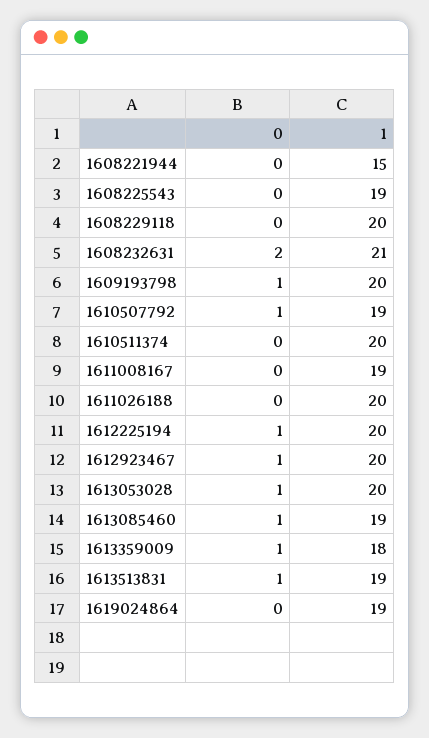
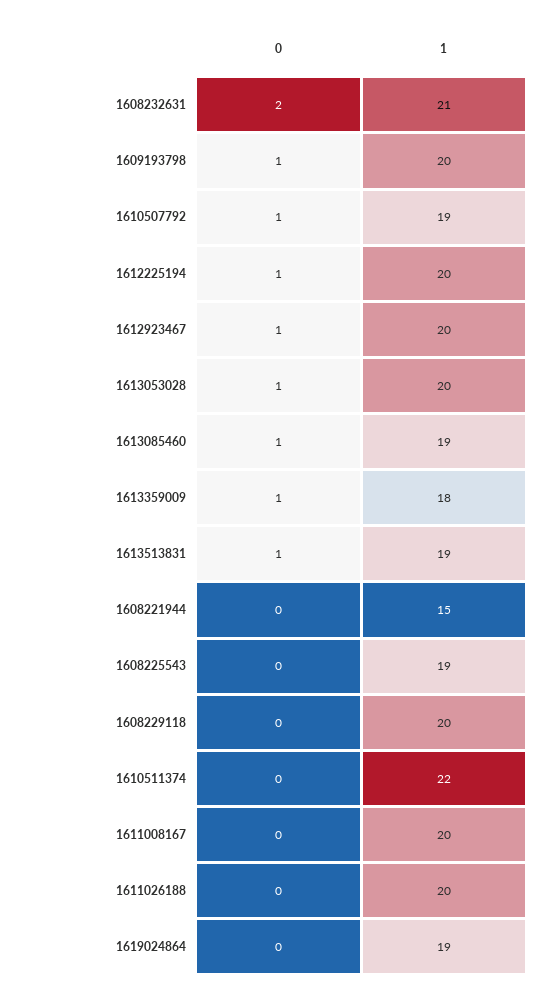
1, 1610511374: 20 -> 22
1, 1611008167: 19 -> 20

